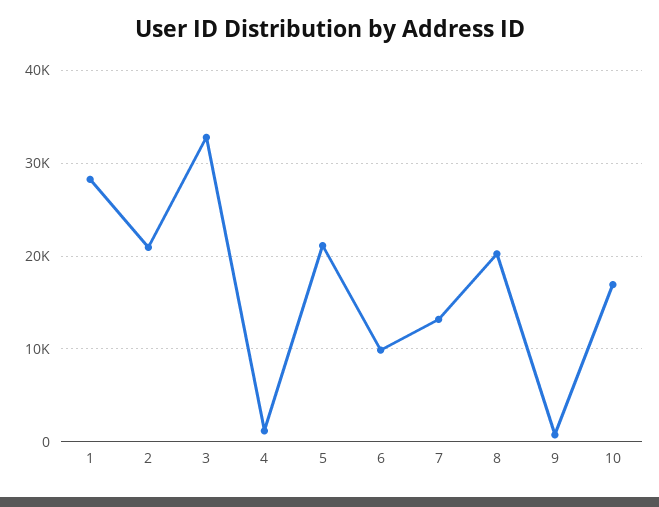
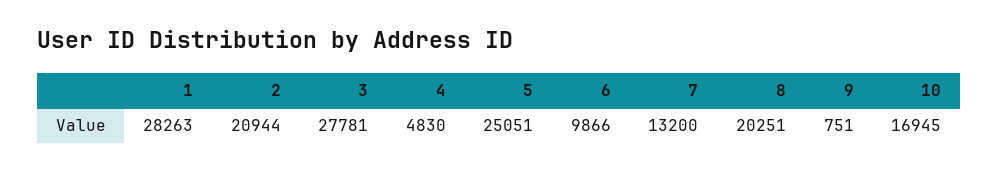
3: 33000 -> 27781
4: 1000 -> 4830
5: 21000 -> 25051

